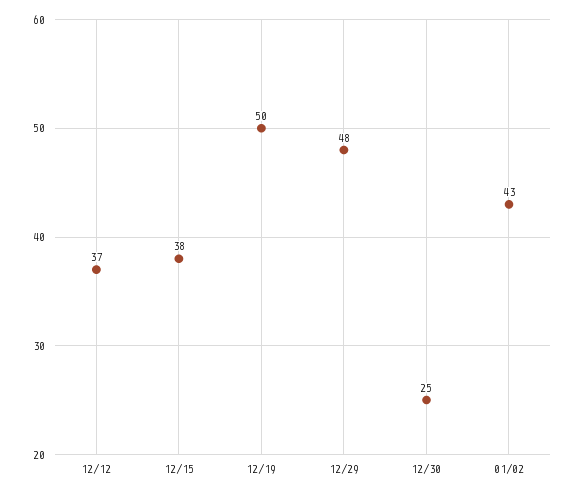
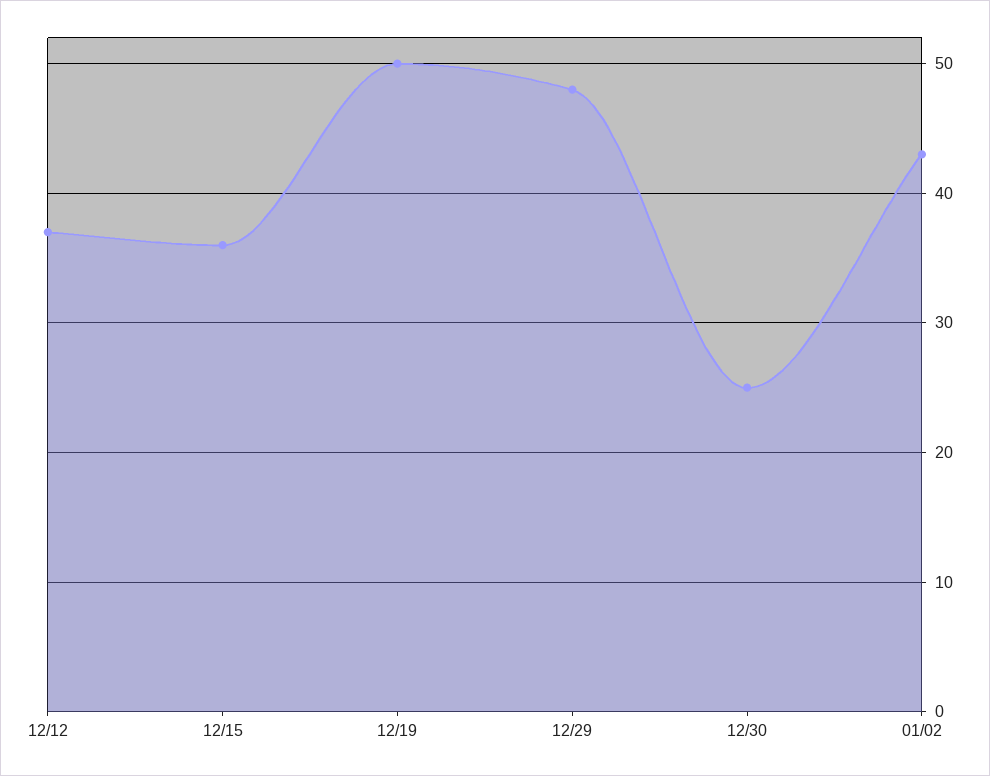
12/15: 38 -> 36

